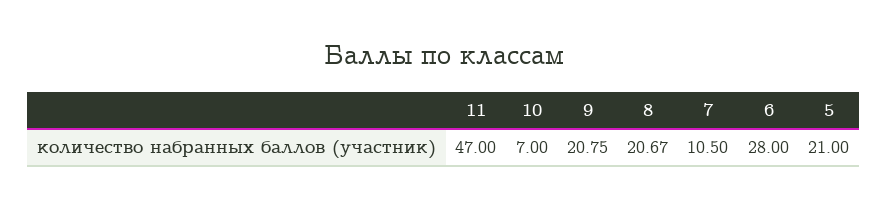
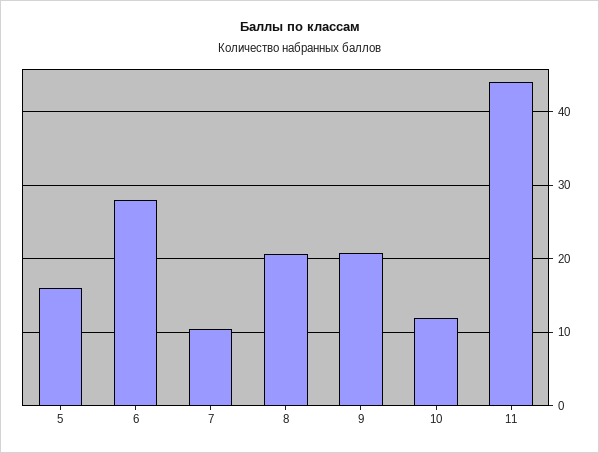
11: 47 -> 44
10: 7 -> 12
5: 21 -> 16

